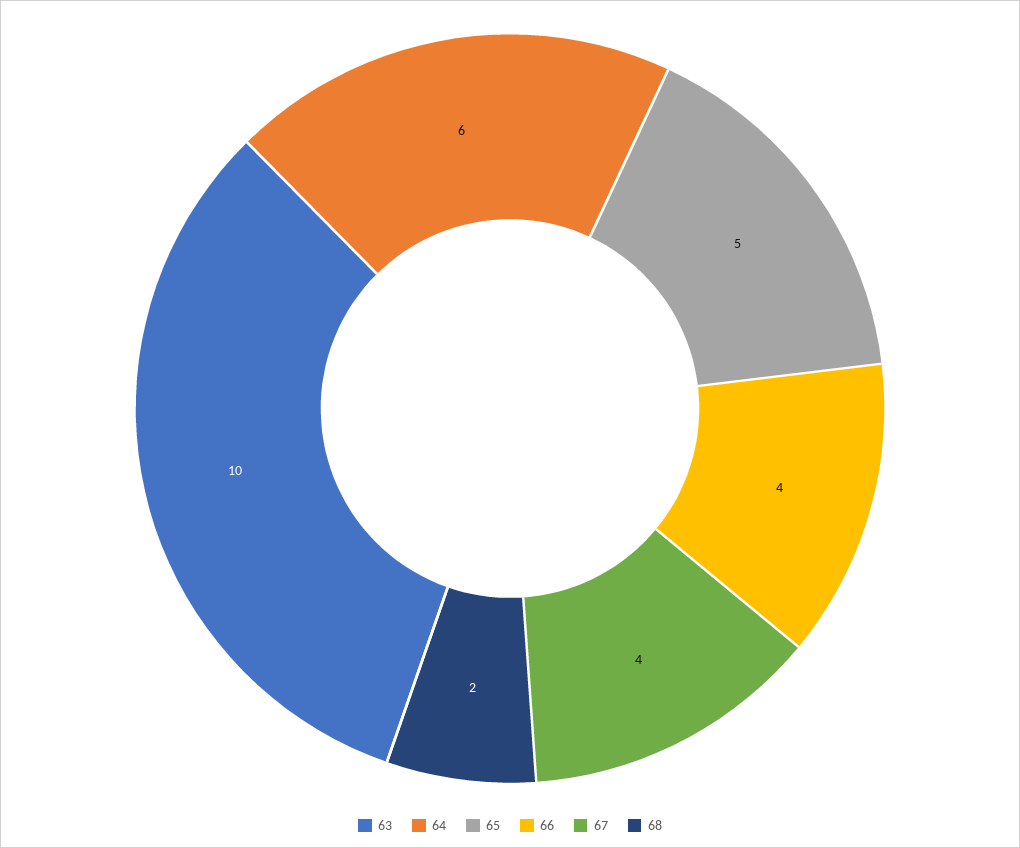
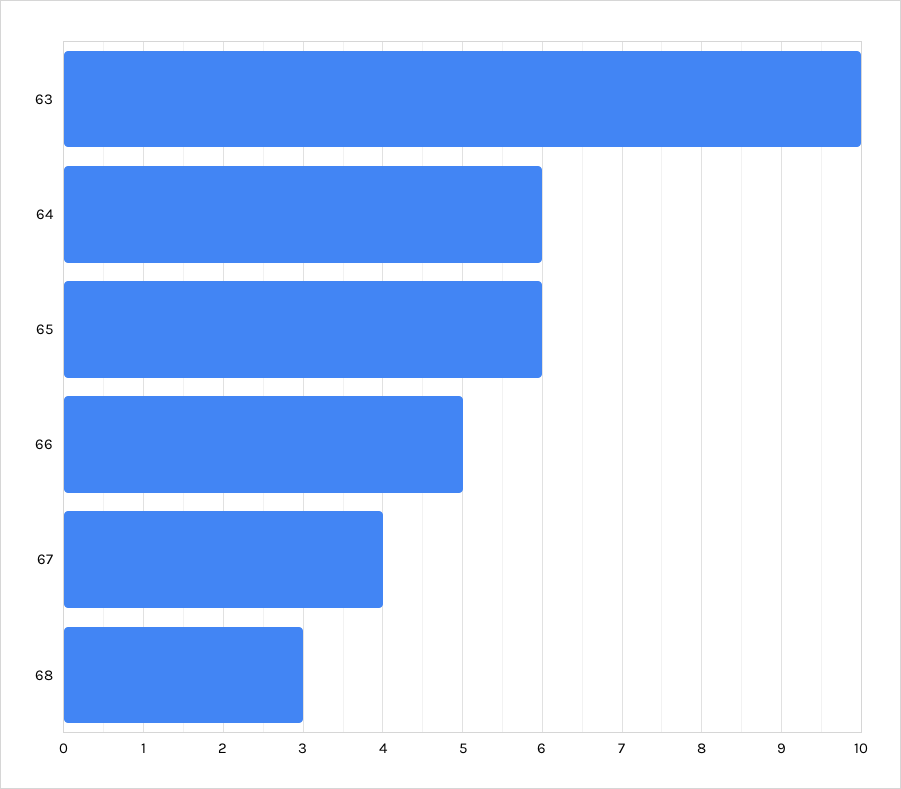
65: 5 -> 6
66: 4 -> 5
68: 2 -> 3

